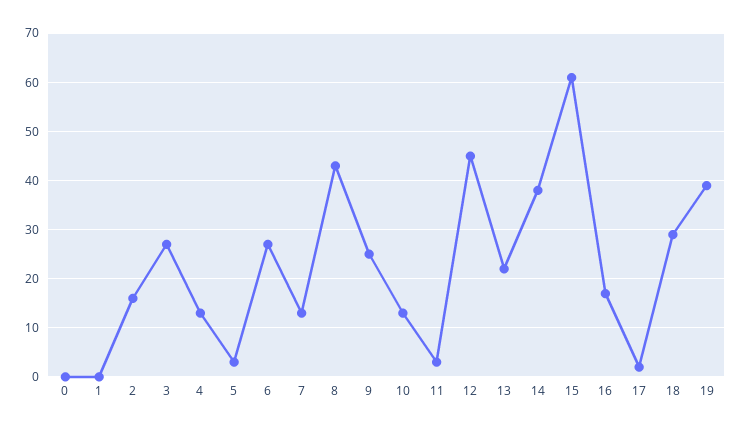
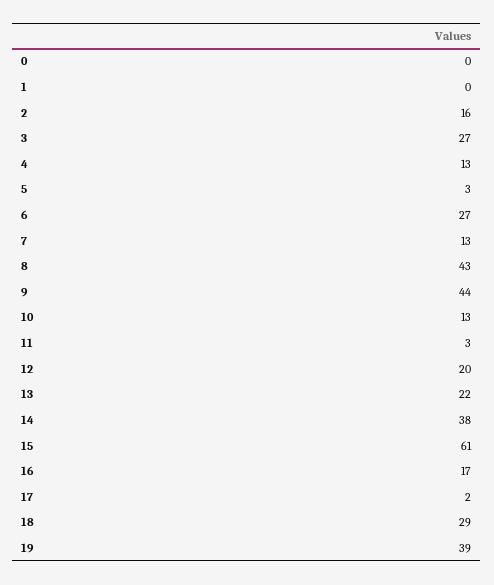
9: 25 -> 44
12: 45 -> 20

